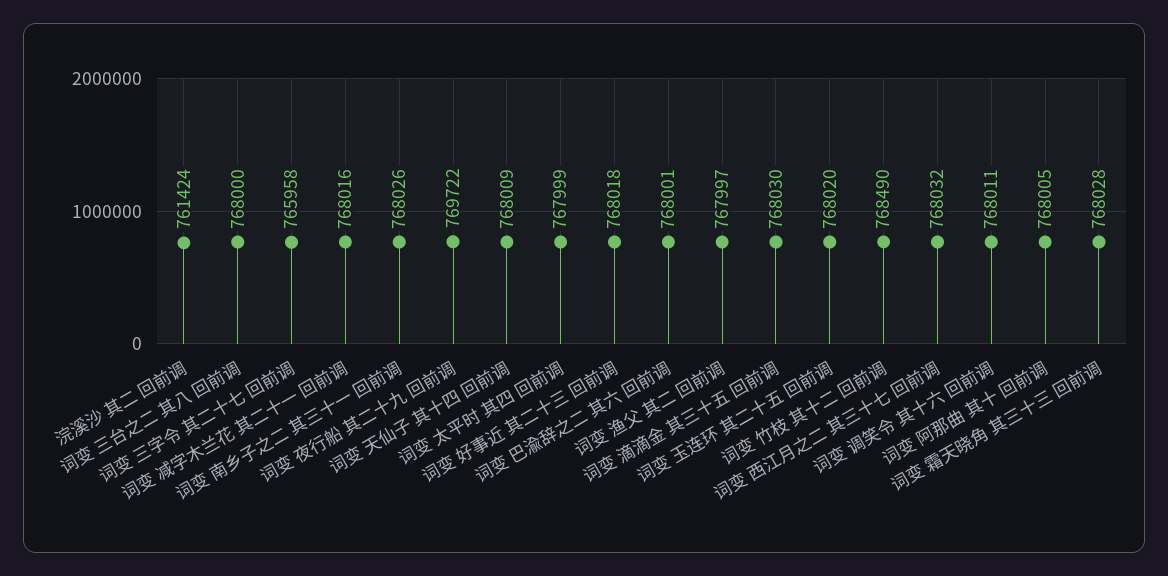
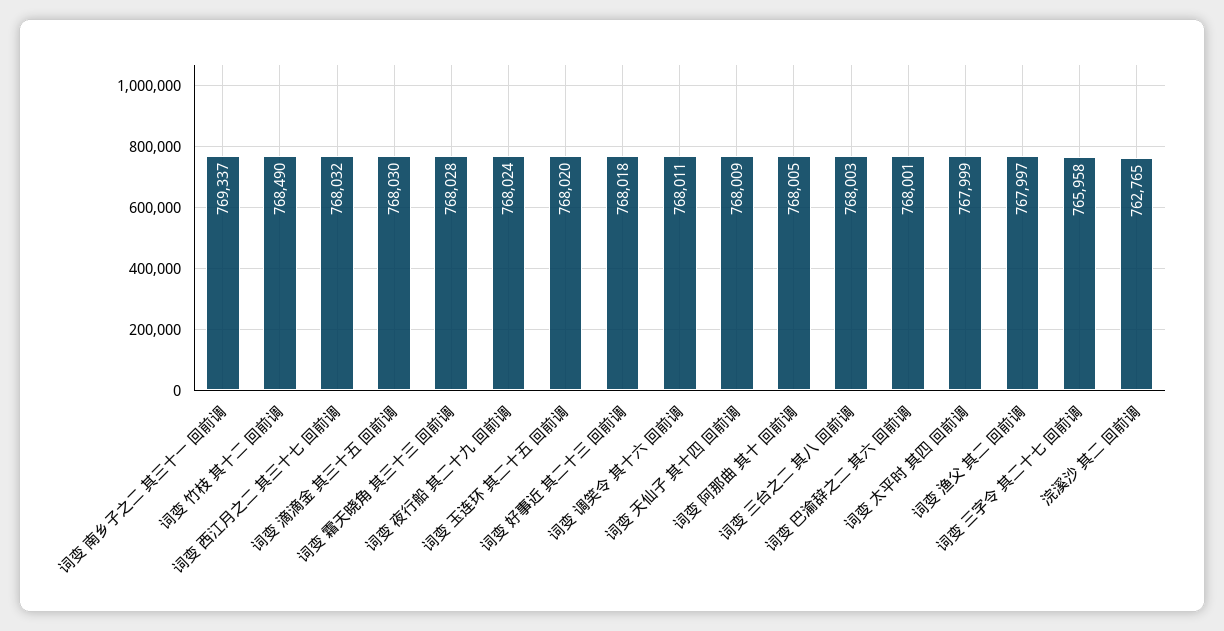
浣溪沙 其二 回前调: 761424 -> 762765
词变 三台之二 其八 回前调: 768000 -> 768003
词变 减字木兰花 其二十一 回前调: 768016 -> none
词变 南乡子之二 其三十一 回前调: 768026 -> 769337
词变 夜行船 其二十九 回前调: 769722 -> 768024

